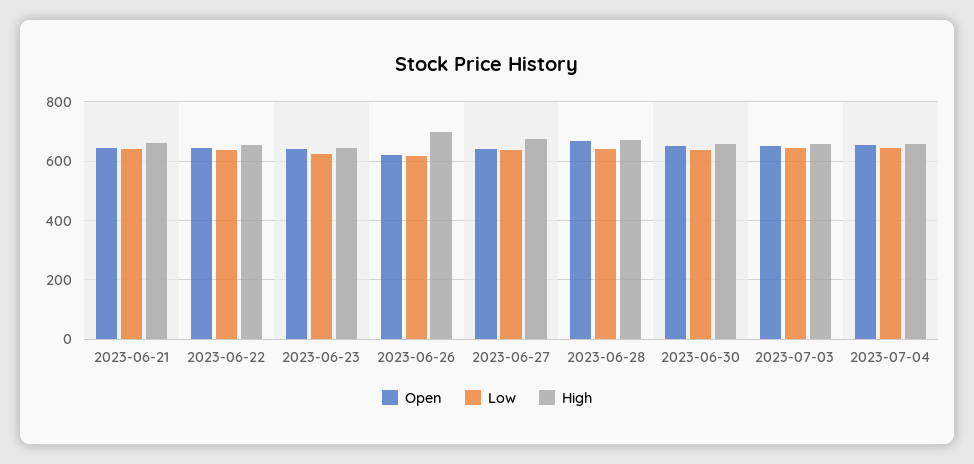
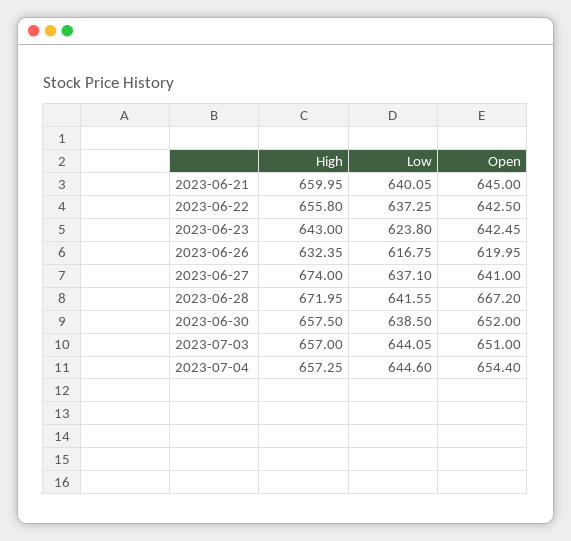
High, 2023-06-26: 700 -> 632.35

